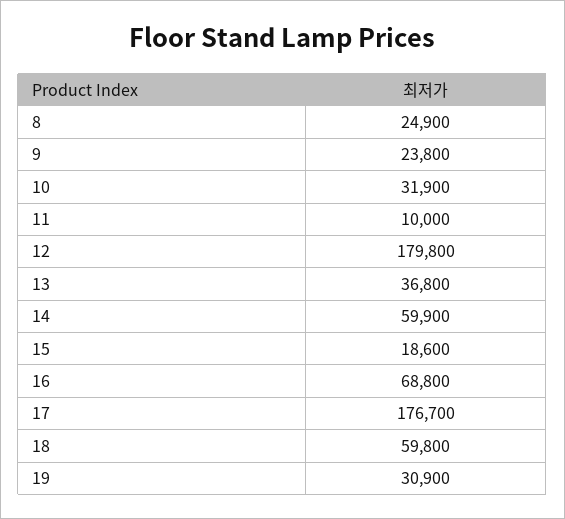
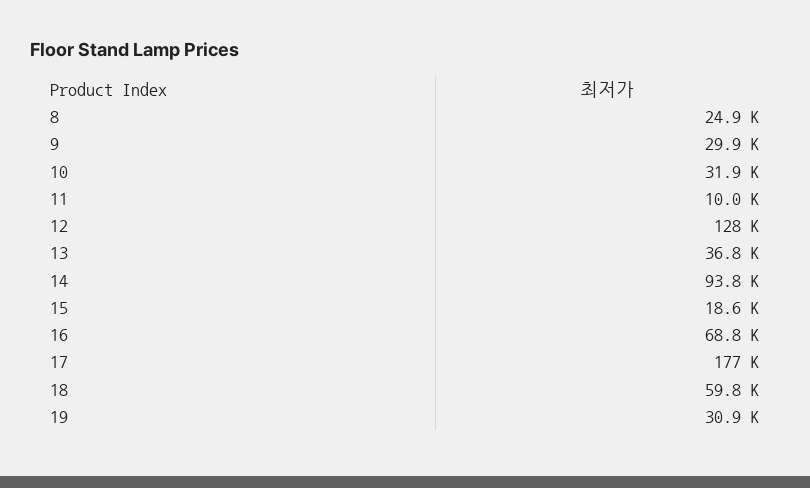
9: 23800 -> 29900
12: 179800 -> 128000
14: 59900 -> 93800

